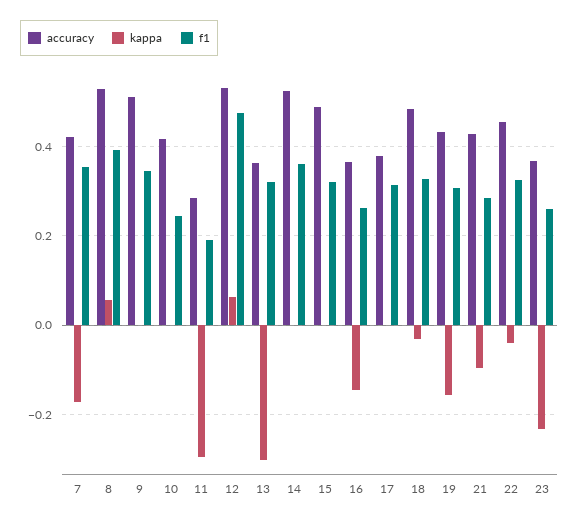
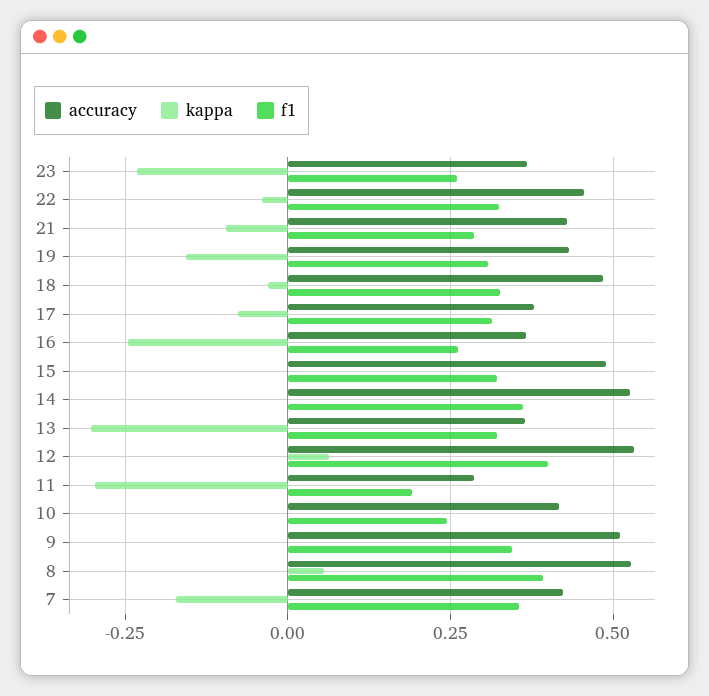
f1, 12: 0.48 -> 0.4
kappa, 16: -0.14 -> -0.25
kappa, 17: 0 -> -0.075

